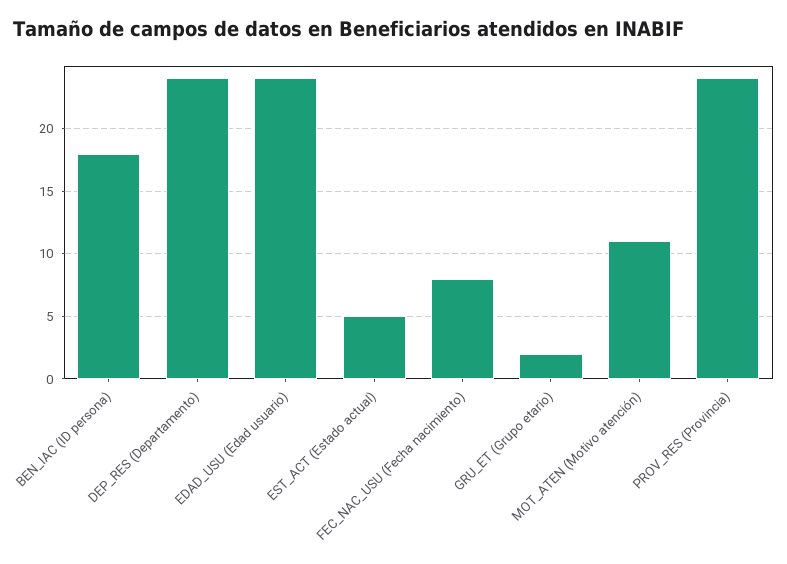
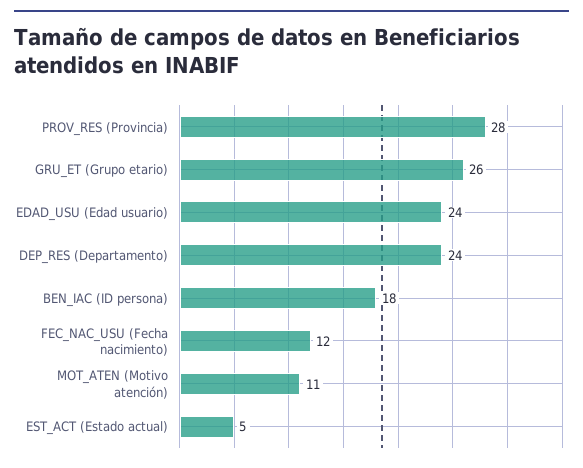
FEC_NAC_USU (Fecha nacimiento): 8 -> 12
GRU_ET (Grupo etario): 2 -> 26
PROV_RES (Provincia): 24 -> 28

